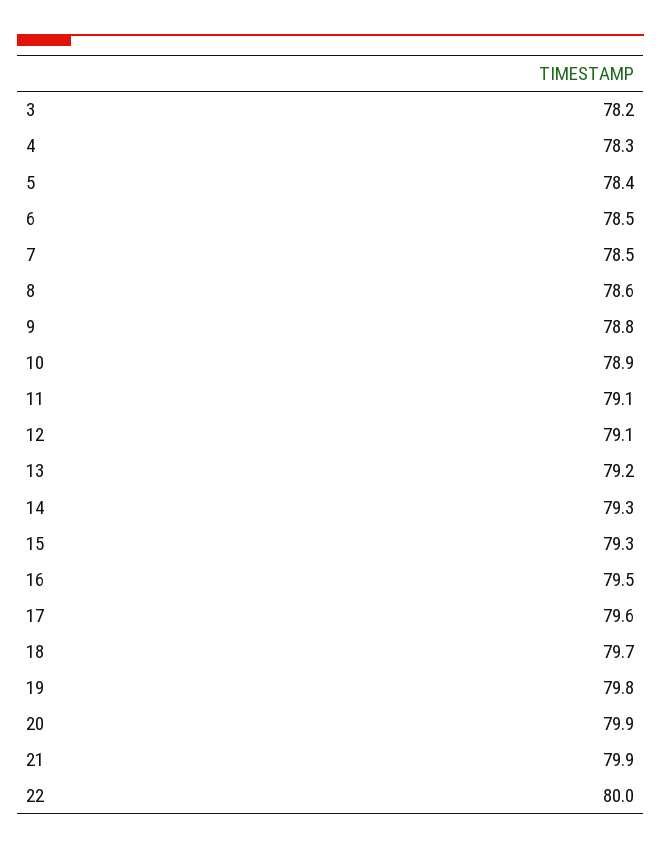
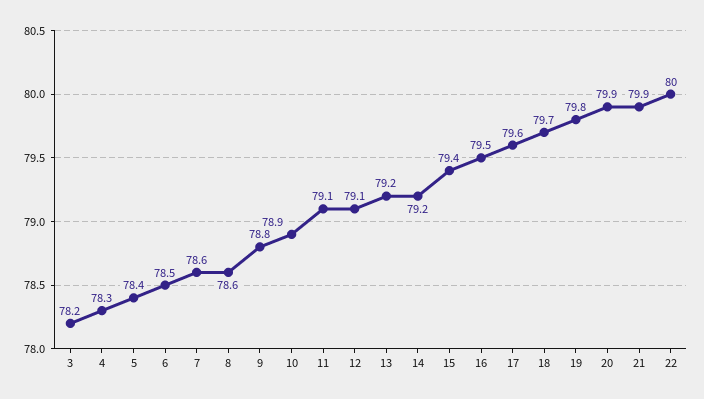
7: 78.5 -> 78.6
14: 79.3 -> 79.2
15: 79.3 -> 79.4

